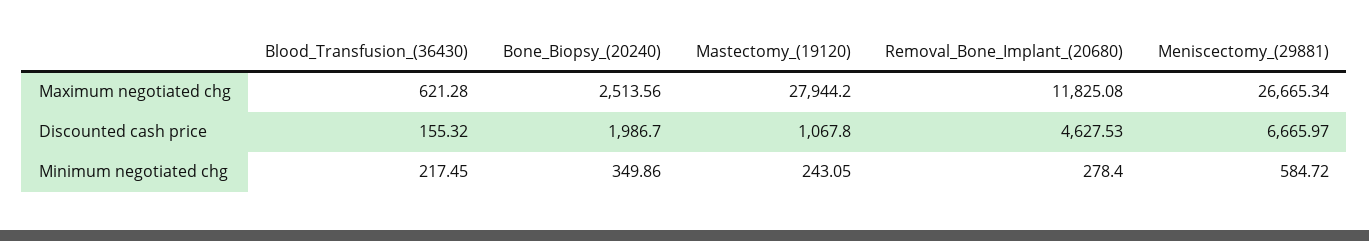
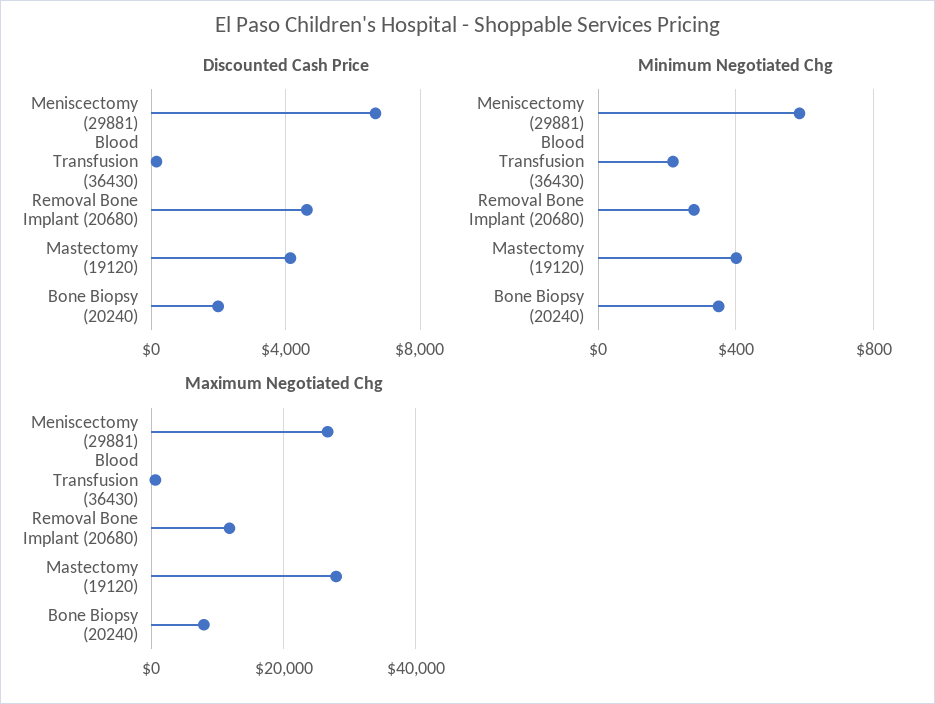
Maximum negotiated chg, Bone_Biopsy_(20240): 2513.56 -> 8000
Discounted cash price, Mastectomy_(19120): 1067.8 -> 4000
Minimum negotiated chg, Mastectomy_(19120): 243.05 -> 400

